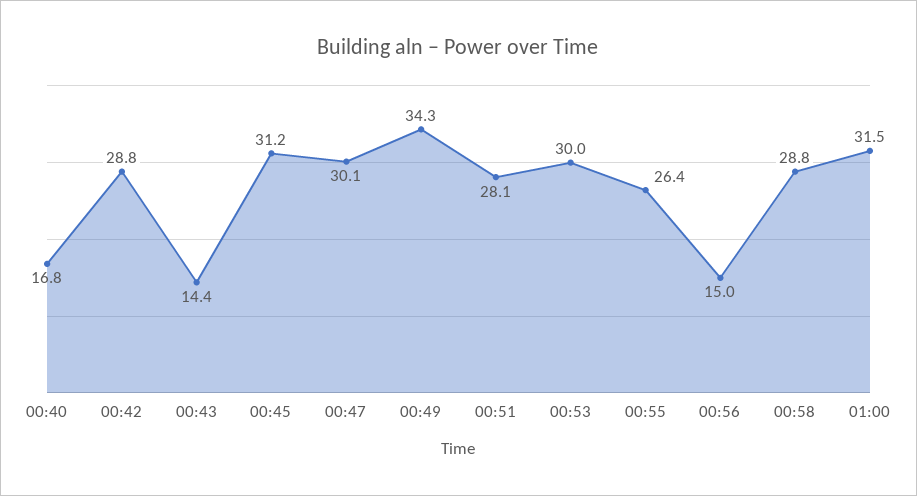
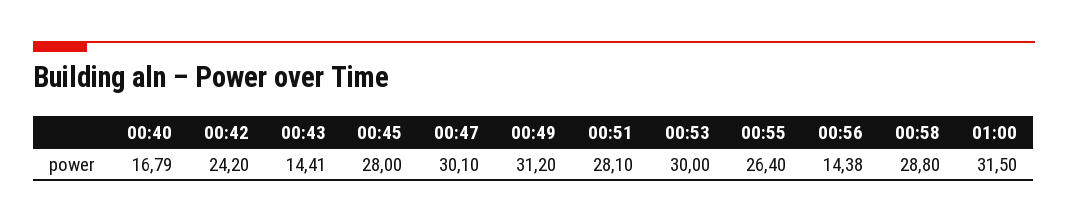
00:42: 28.8 -> 24.2
00:45: 31.2 -> 28
00:49: 34.3 -> 31.2
00:56: 15 -> 14.38

